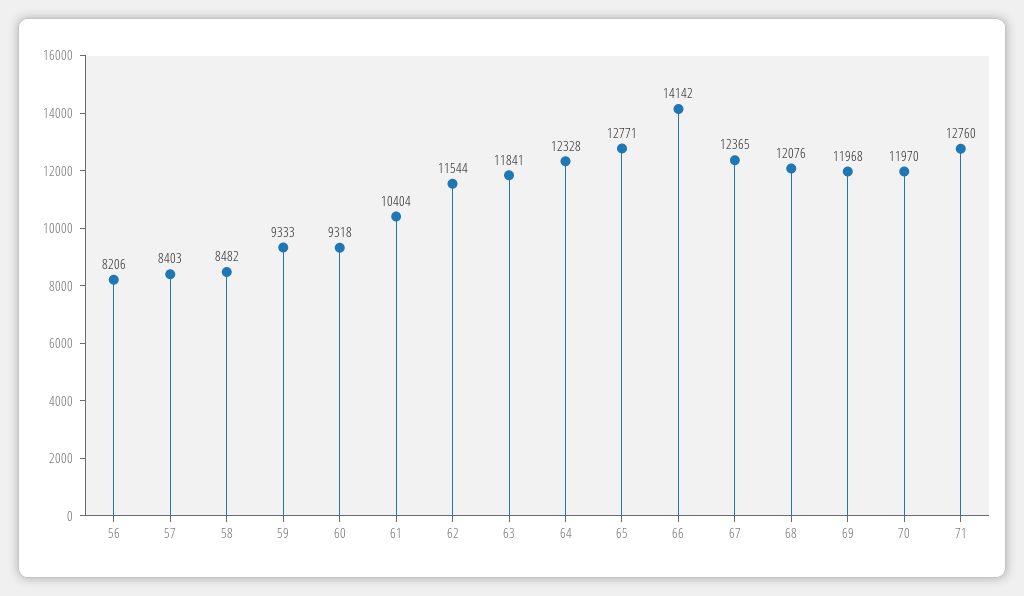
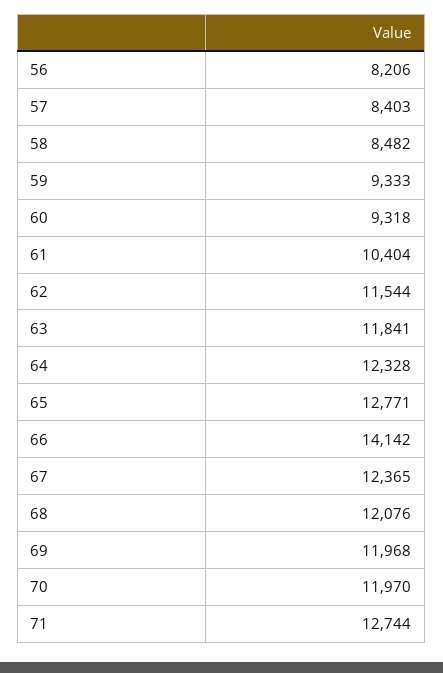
71: 12760 -> 12744

